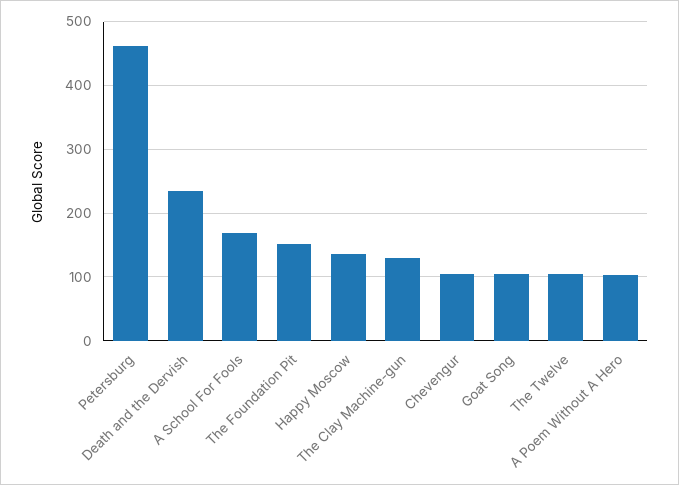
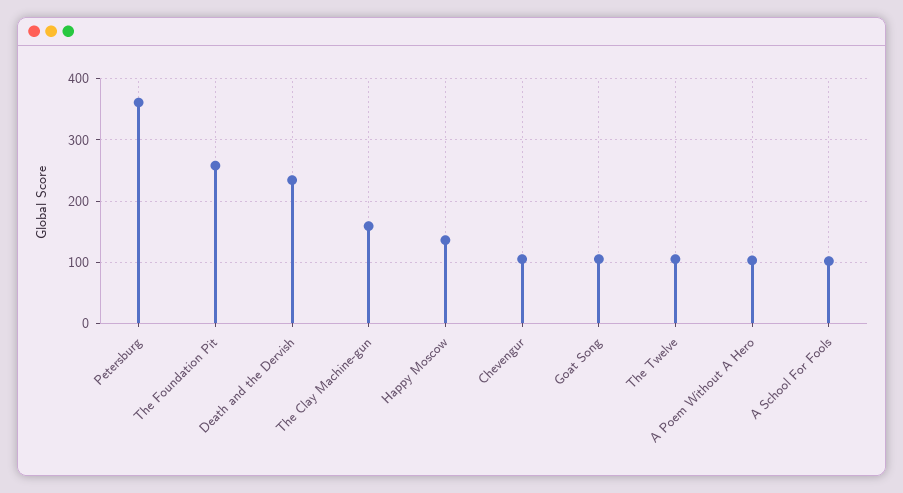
Petersburg: 460 -> 360
A School For Fools: 170 -> 100
The Foundation Pit: 150 -> 260
The Clay Machine-gun: 130 -> 160

